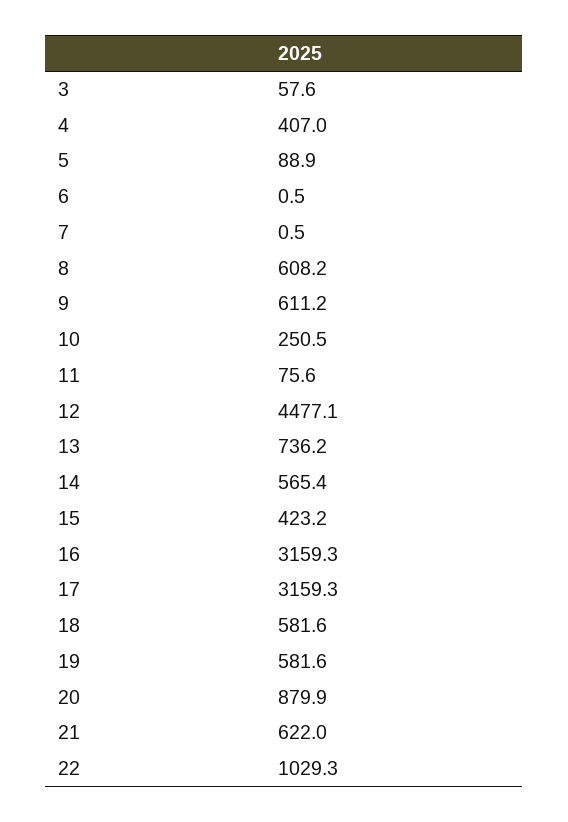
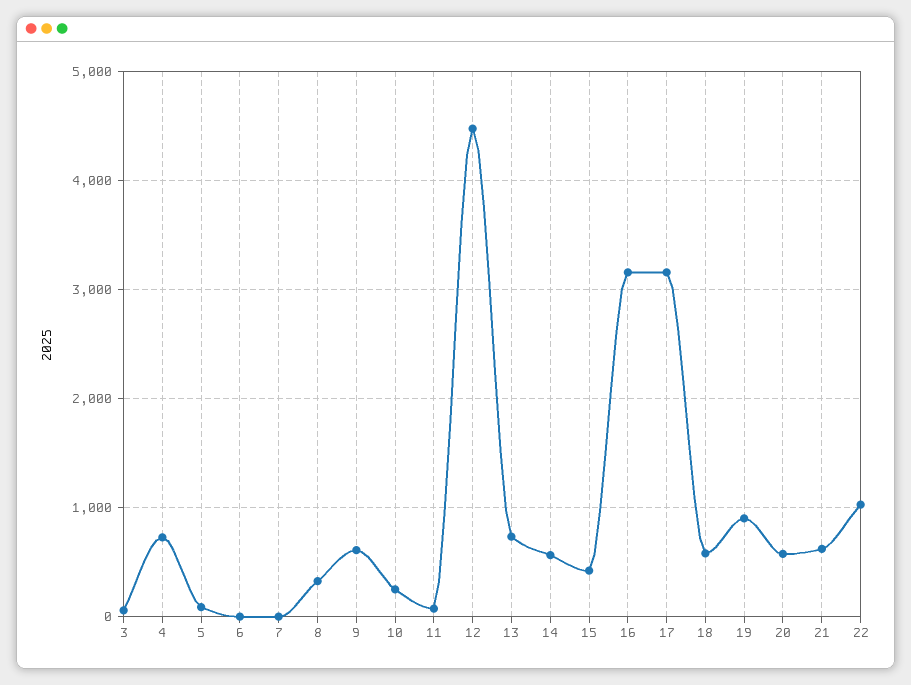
4: 407 -> 700
8: 608.2 -> 300
19: 581.6 -> 900
20: 879.9 -> 600

